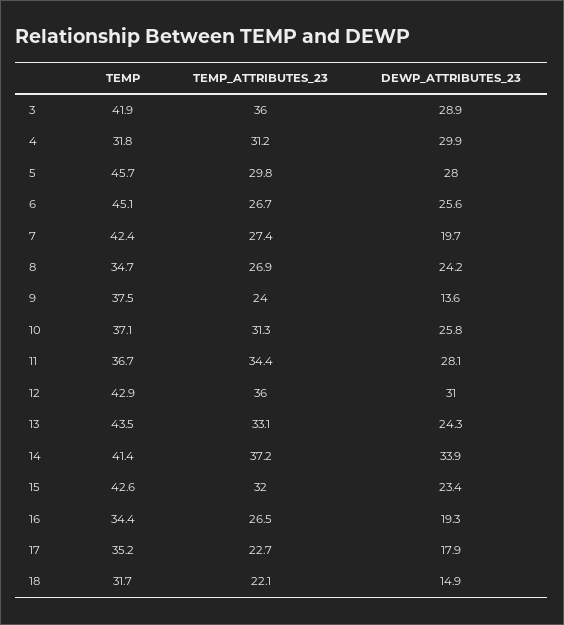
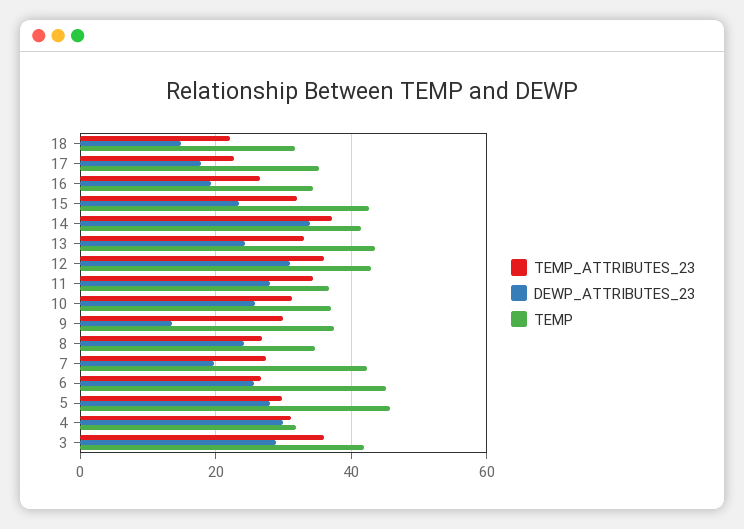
TEMP_ATTRIBUTES_23, 9: 24 -> 30

